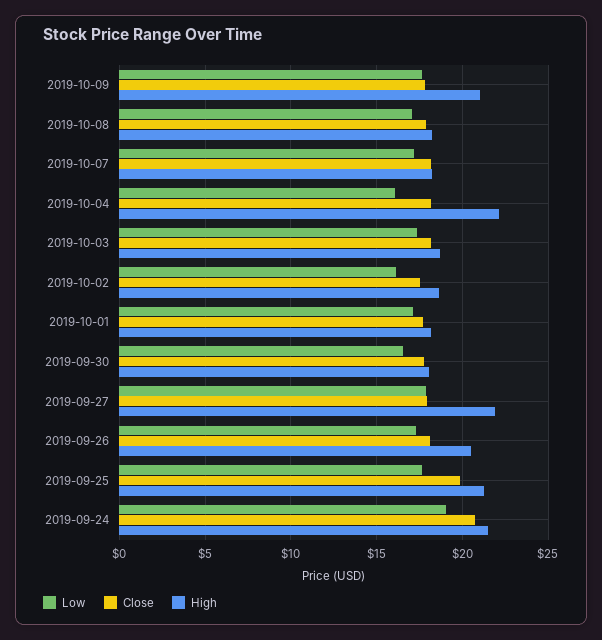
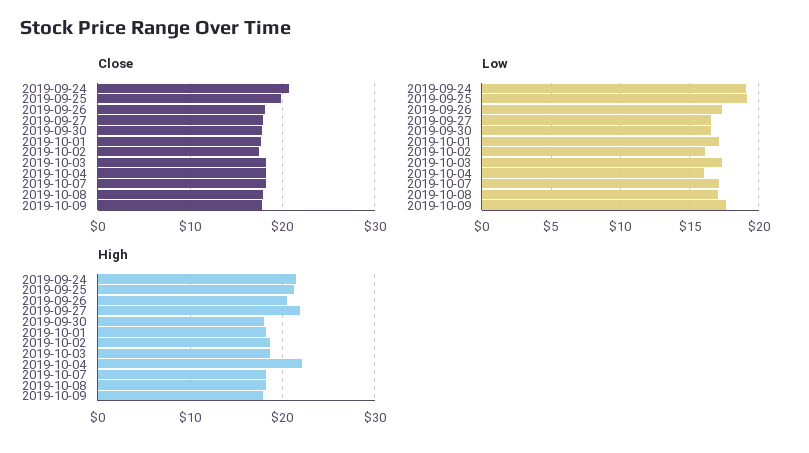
High, 2019-10-09: 21 -> 18
Low, 2019-09-27: 18 -> 16.5
Low, 2019-09-25: 17.5 -> 19

